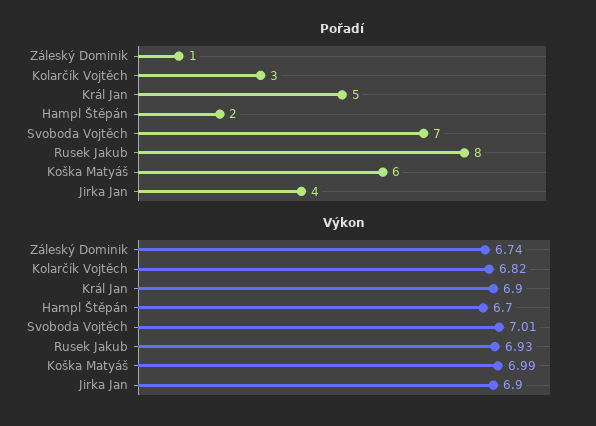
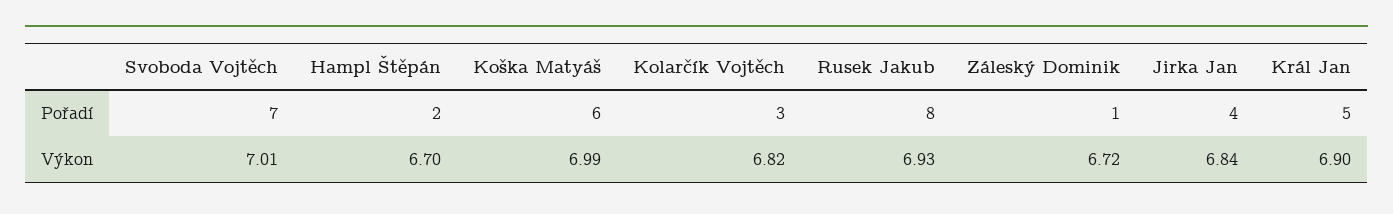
Výkon, Záleský Dominik: 6.74 -> 6.72
Výkon, Jirka Jan: 6.9 -> 6.84

